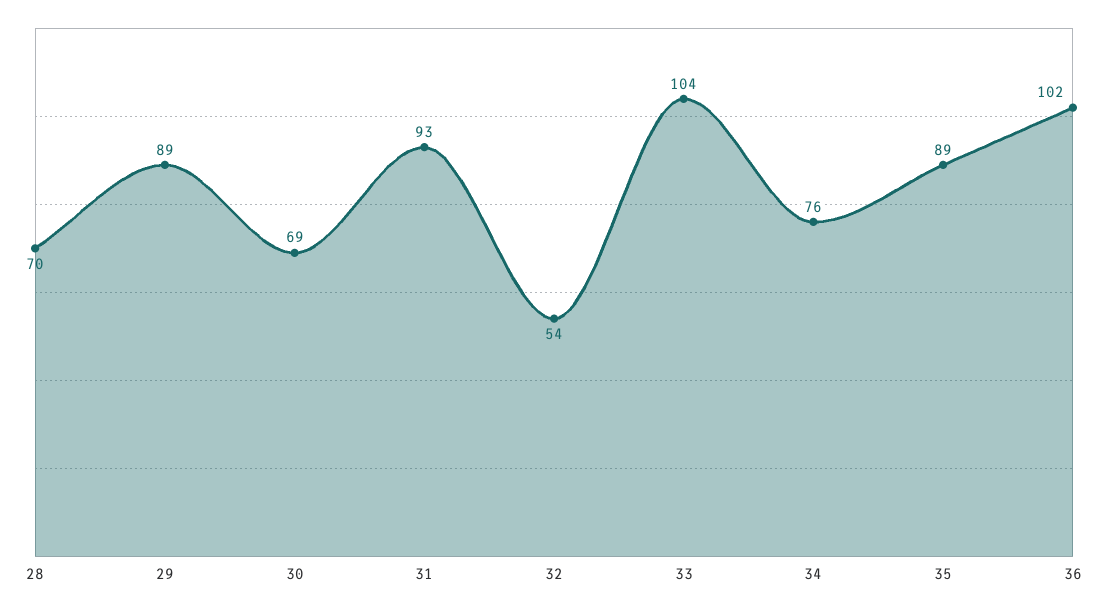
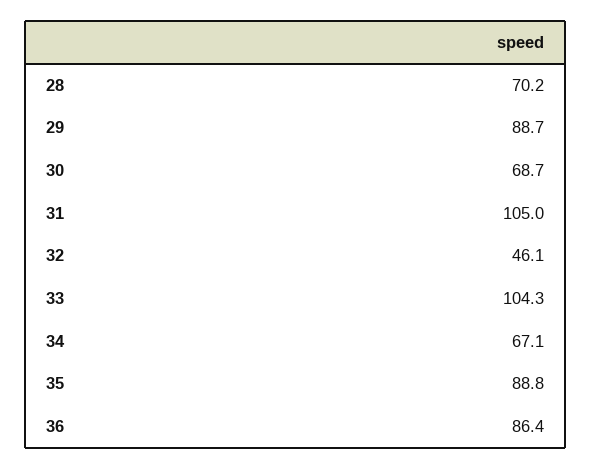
31: 93 -> 105
32: 54 -> 46.1
34: 76 -> 67.1
36: 102 -> 86.4

